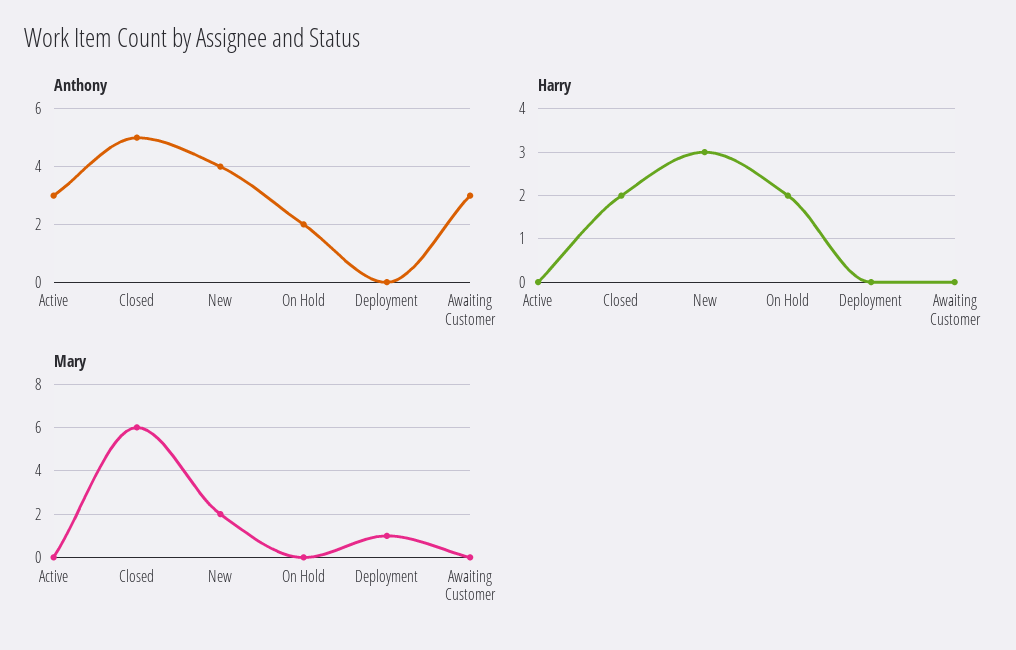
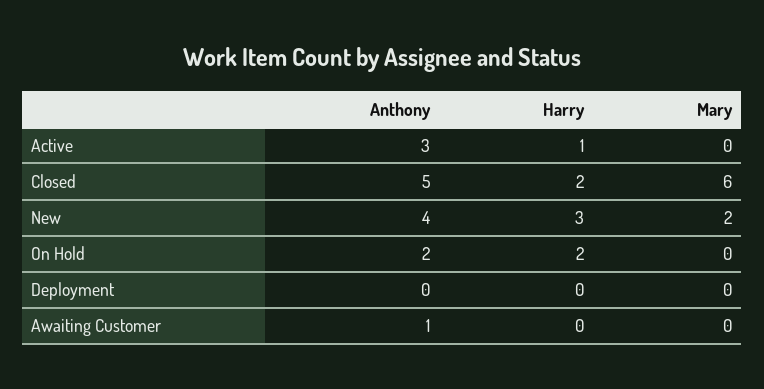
Anthony, Awaiting Customer: 3 -> 1
Harry, Active: 0 -> 1
Mary, Deployment: 1 -> 0

